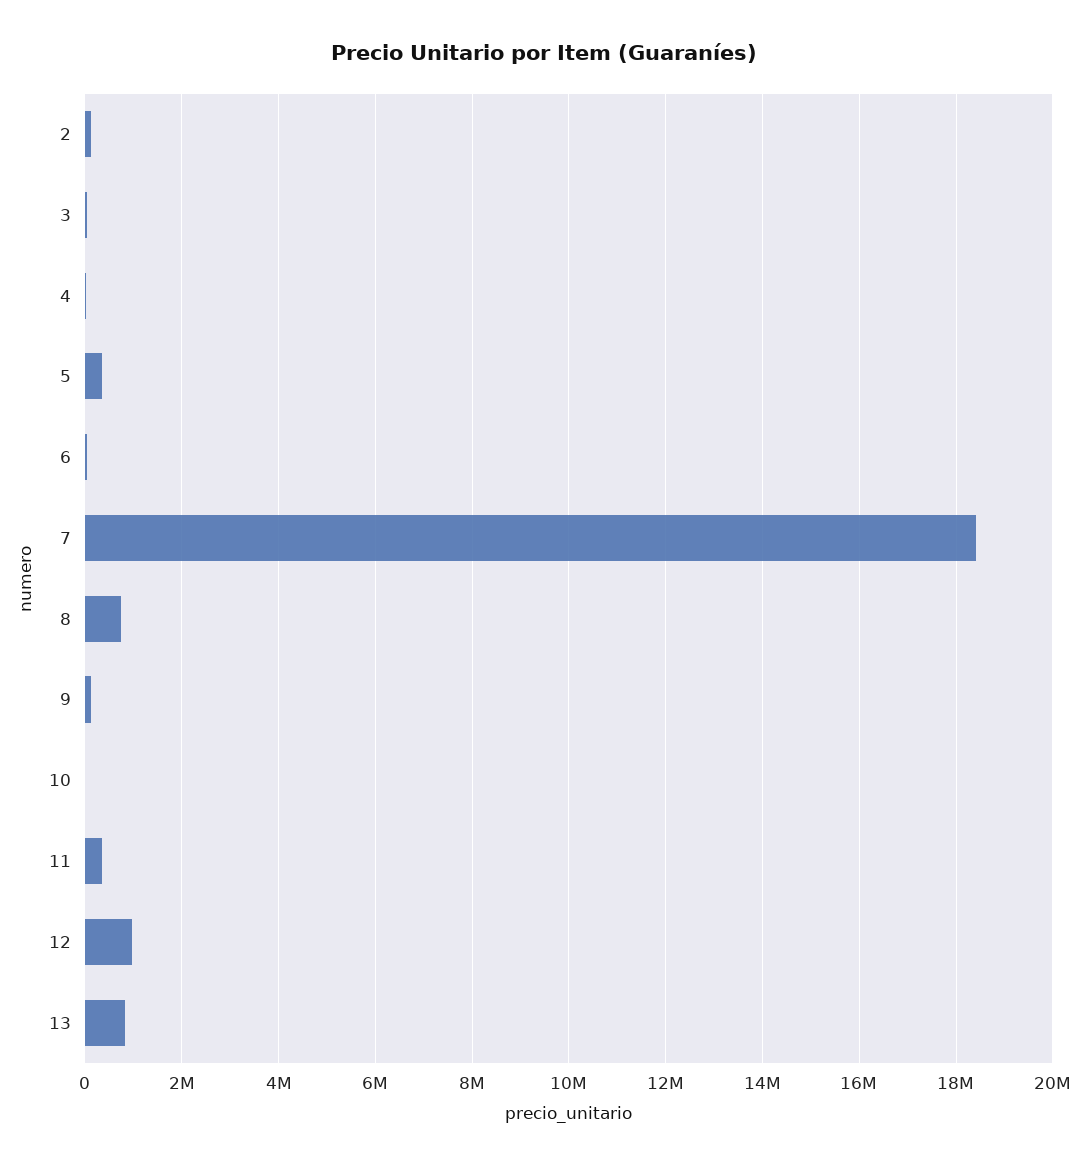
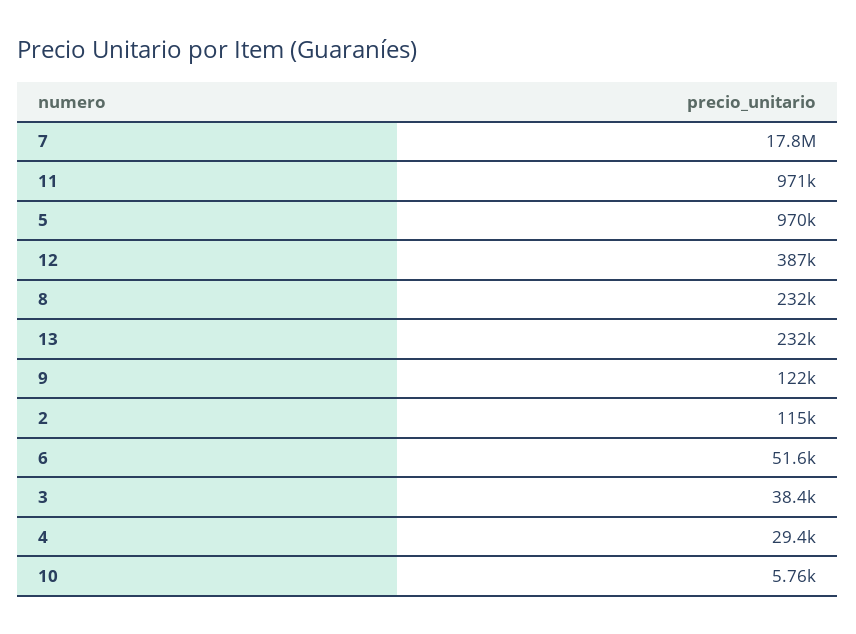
5: 400000 -> 970000
7: 18400000 -> 17800000
8: 800000 -> 232000
11: 400000 -> 971000
12: 1000000 -> 387000
13: 800000 -> 232000

